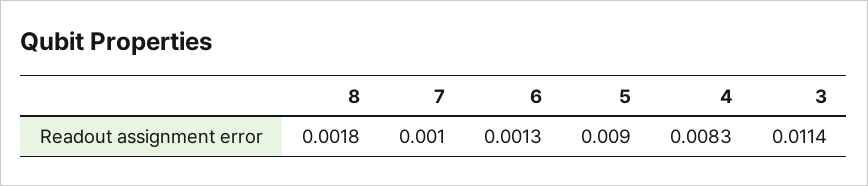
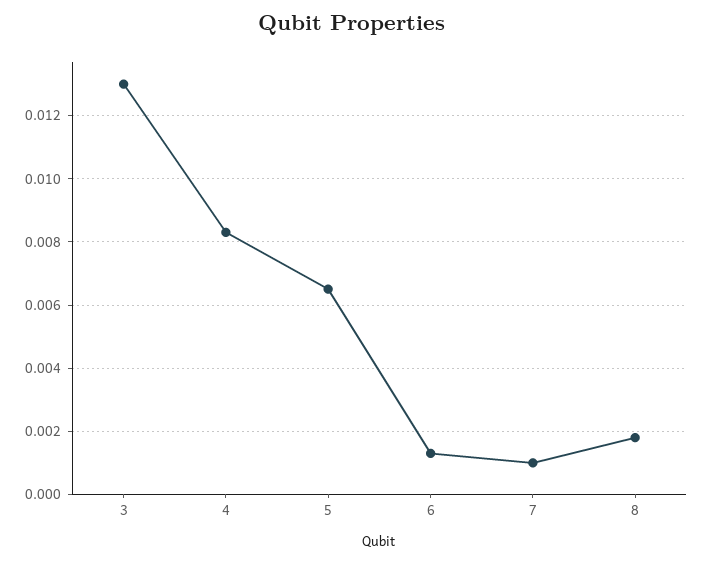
5: 0.009 -> 0.0065
3: 0.0114 -> 0.013

